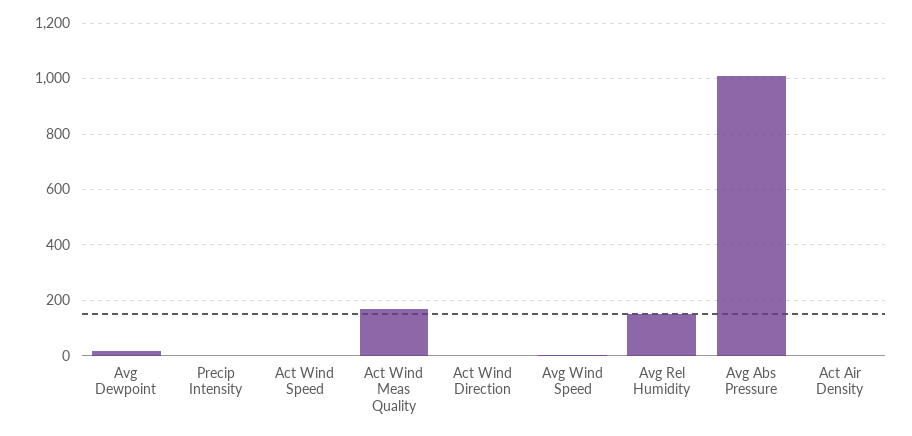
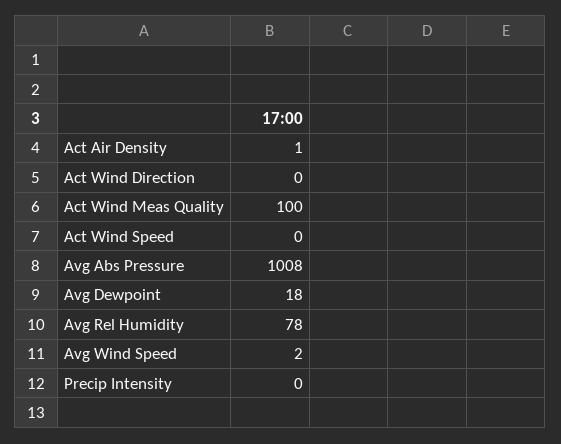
Act Wind Meas Quality: 175 -> 100
Avg Rel Humidity: 150 -> 78

